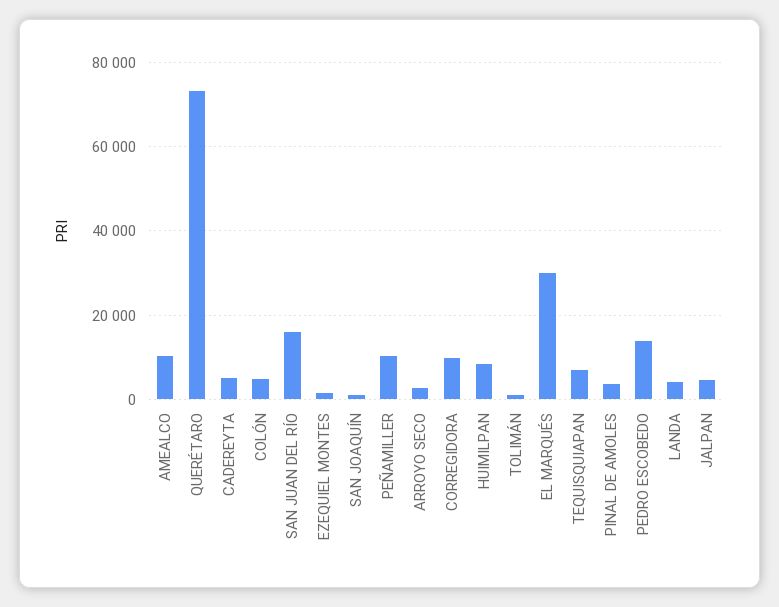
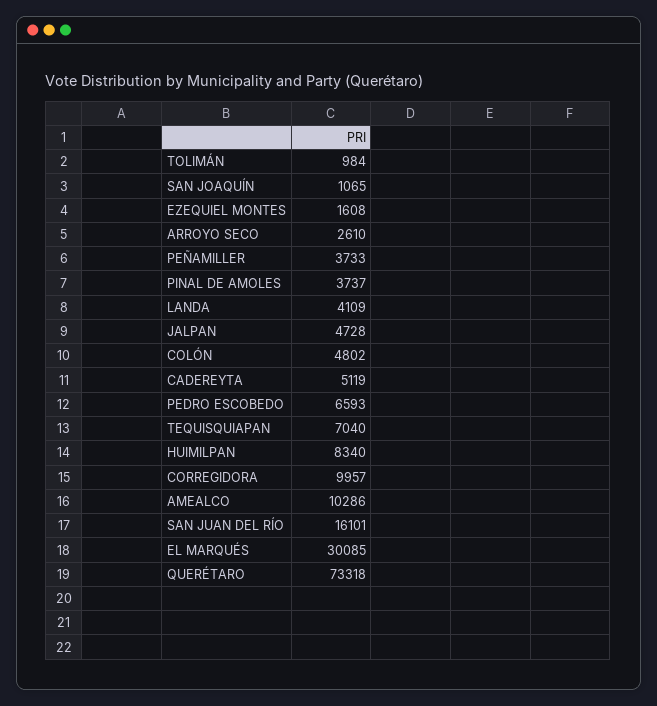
PEÑAMILLER: 10000 -> 3733
PEDRO ESCOBEDO: 14000 -> 6593

